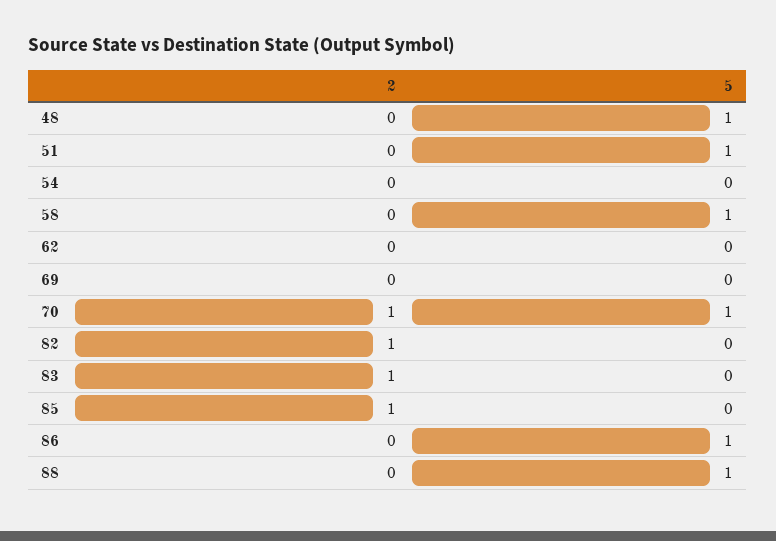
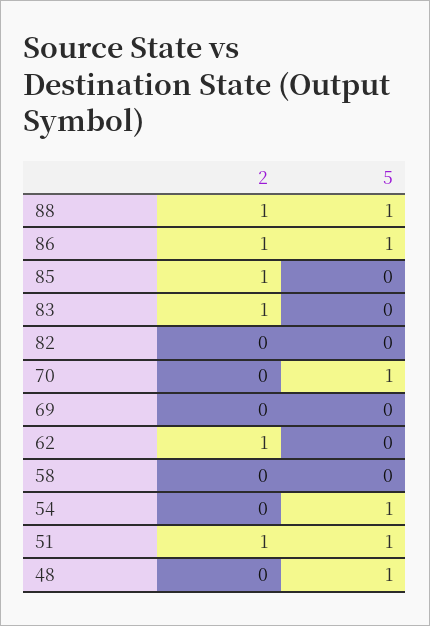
2, 51: 0 -> 1
5, 54: 0 -> 1
5, 58: 1 -> 0
2, 62: 0 -> 1
2, 70: 1 -> 0
2, 82: 1 -> 0
2, 86: 0 -> 1
2, 88: 0 -> 1

